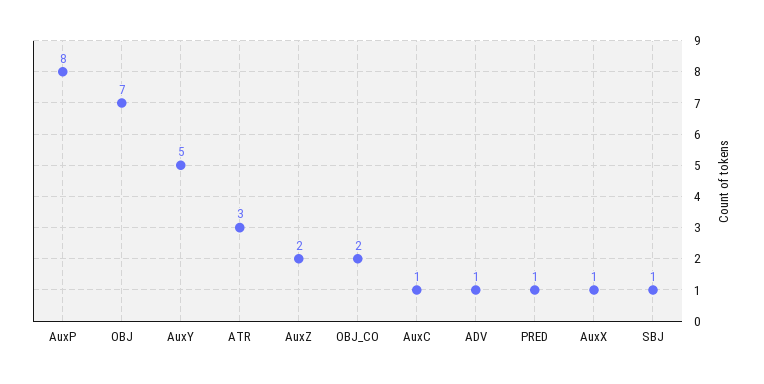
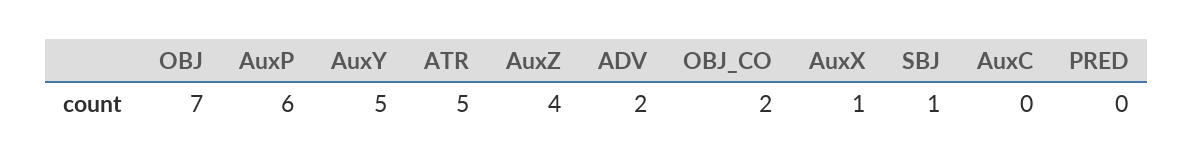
AuxP: 8 -> 6
ATR: 3 -> 5
AuxZ: 2 -> 4
AuxC: 1 -> 0
ADV: 1 -> 2
PRED: 1 -> 0

